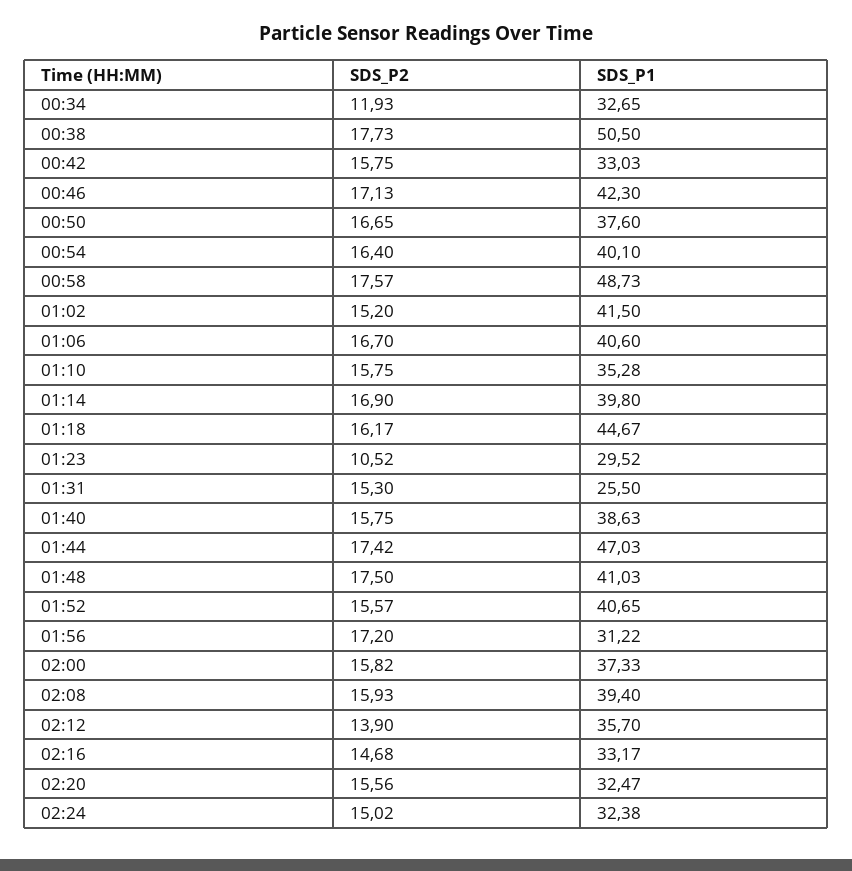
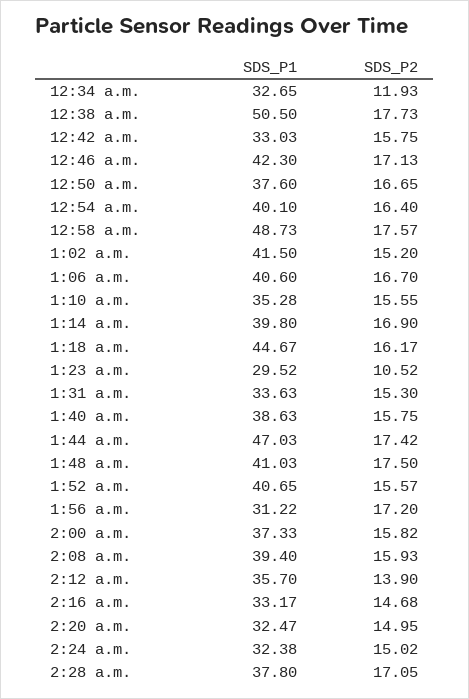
SDS_P2, 01:10: 15.75 -> 15.55
SDS_P1, 01:31: 25.5 -> 33.63
SDS_P2, 02:20: 15.56 -> 14.95
SDS_P1, 2:28 a.m.: none -> 37.8
SDS_P2, 2:28 a.m.: none -> 17.05

